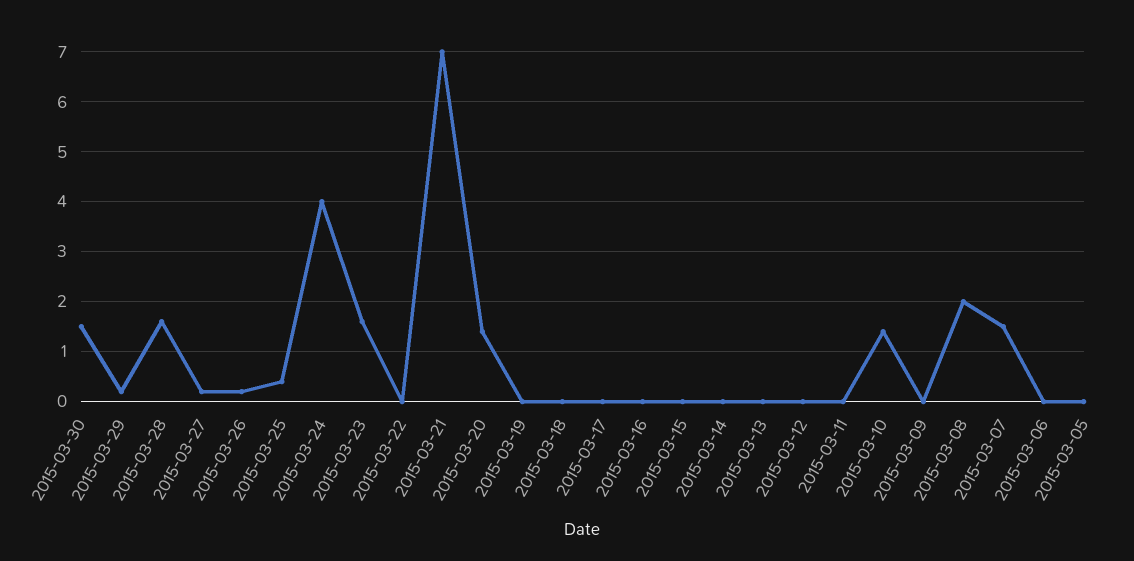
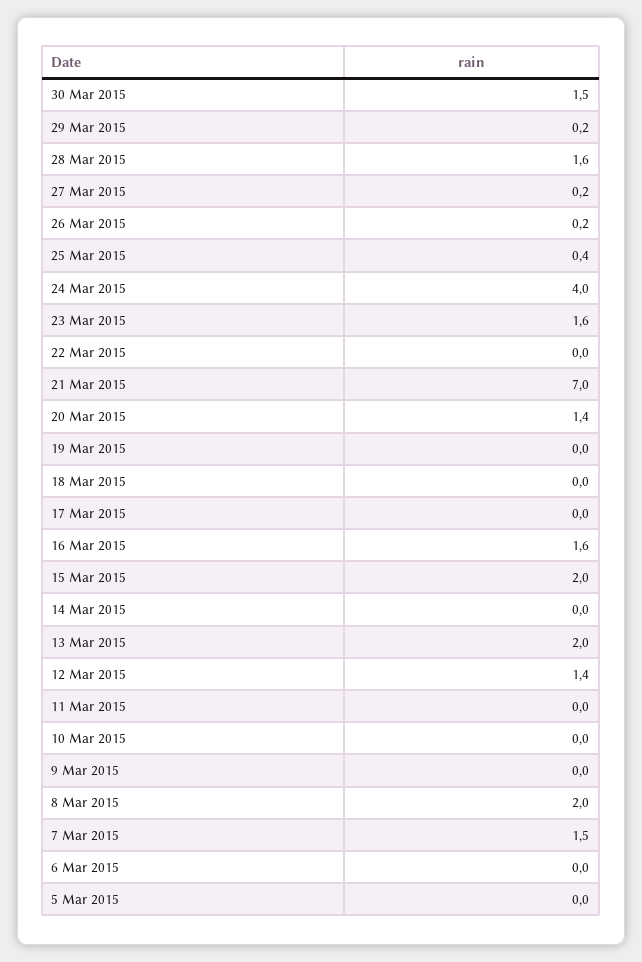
2015-03-16: 0 -> 1.6
2015-03-15: 0 -> 2
2015-03-13: 0 -> 2
2015-03-12: 0 -> 1.4
2015-03-10: 1.5 -> 0

